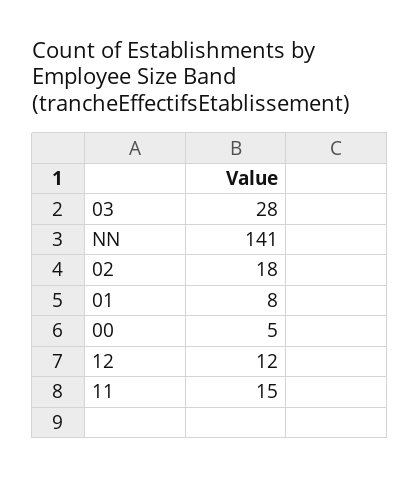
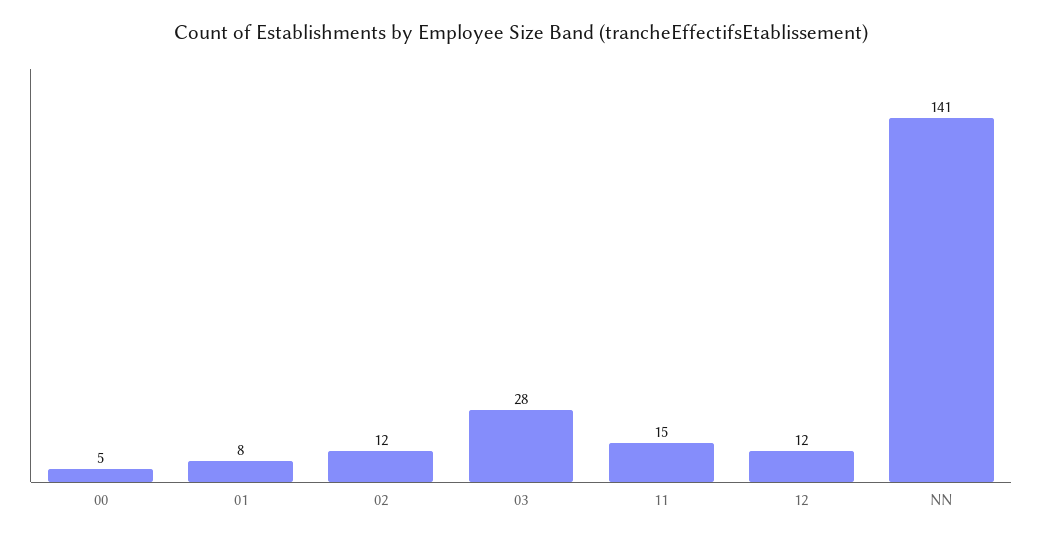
02: 18 -> 12

